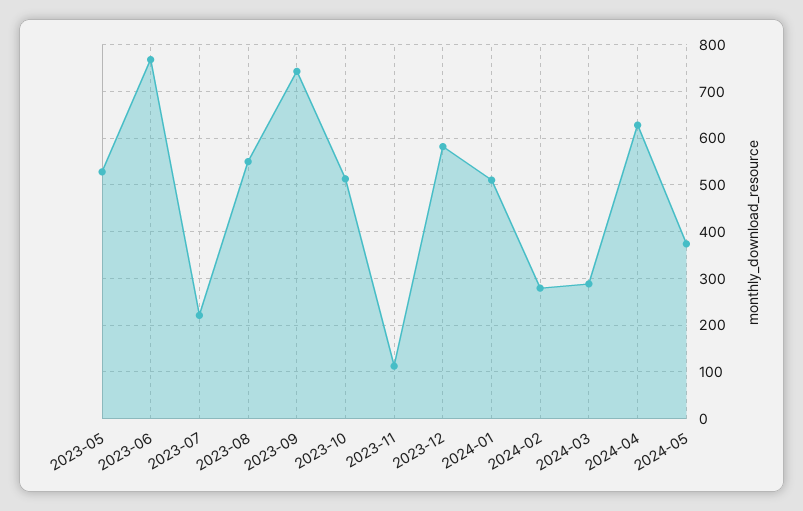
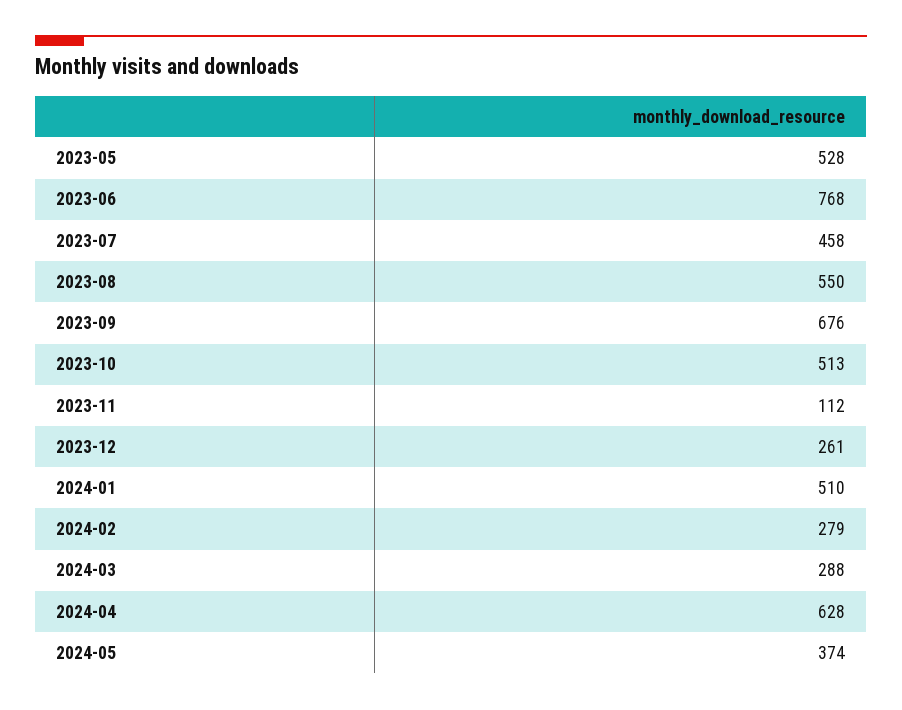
2023-07: 220 -> 458
2023-09: 740 -> 676
2023-12: 580 -> 261

